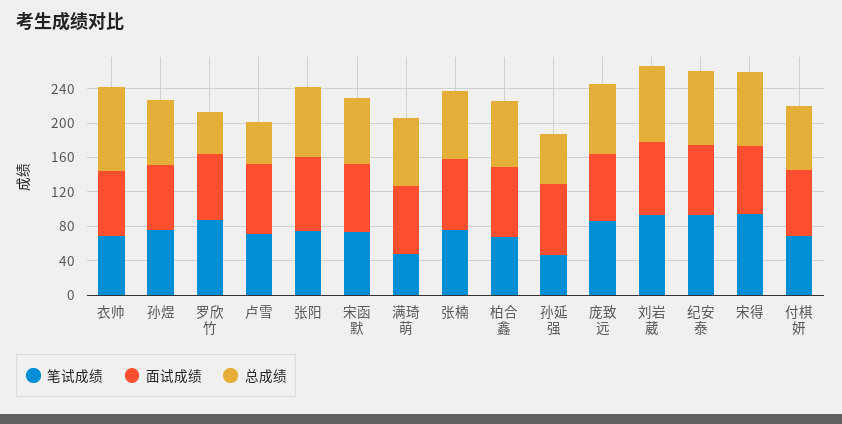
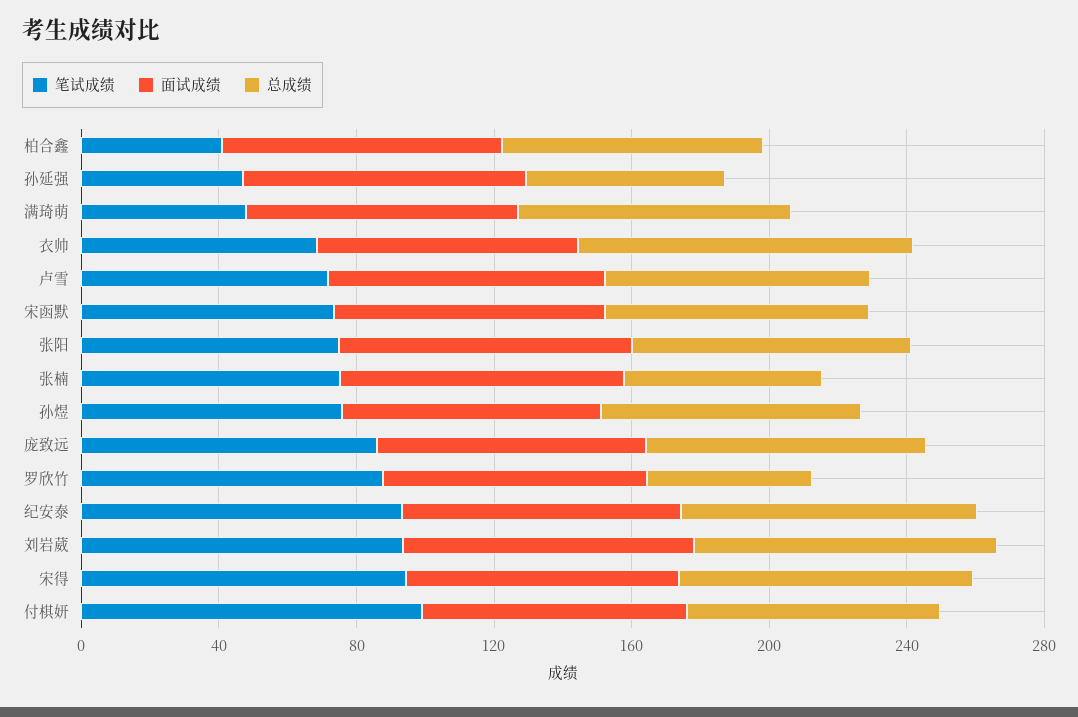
总成绩, 卢雪: 50 -> 80
总成绩, 张楠: 80 -> 60
笔试成绩, 柏合鑫: 70 -> 40
笔试成绩, 付棋妍: 70 -> 100

